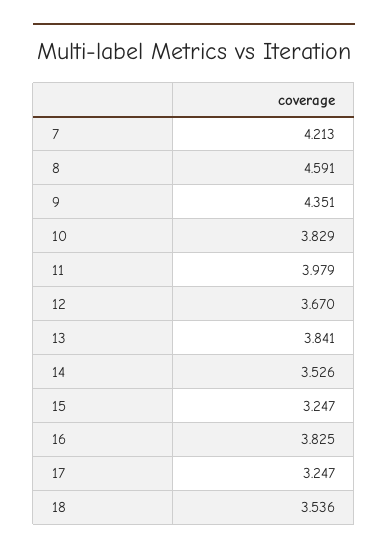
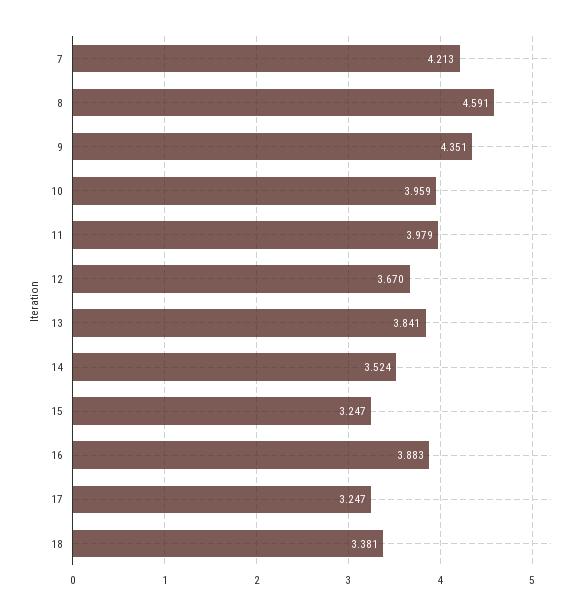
10: 3.829 -> 3.959
14: 3.526 -> 3.524
16: 3.825 -> 3.883
18: 3.536 -> 3.381

